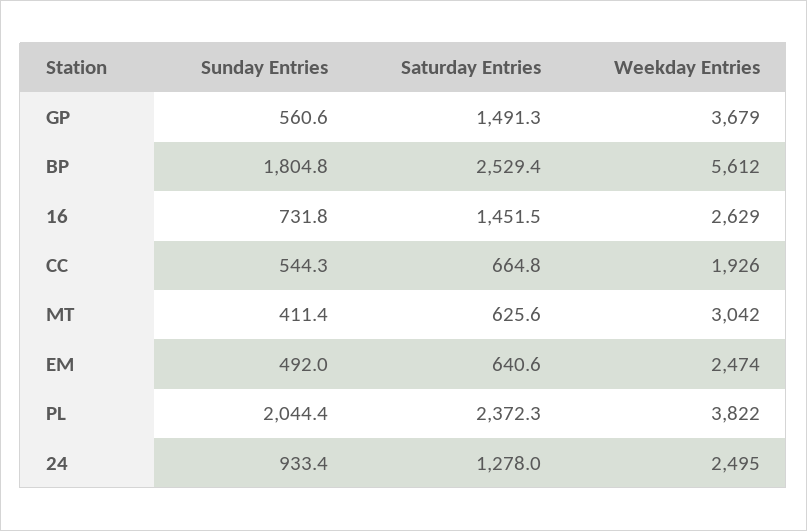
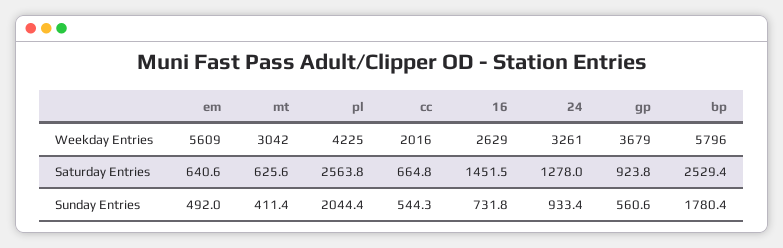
Saturday Entries, GP: 1491.3 -> 923.8
Sunday Entries, BP: 1804.8 -> 1780.4
Weekday Entries, BP: 5612 -> 5796
Weekday Entries, CC: 1926 -> 2016
Weekday Entries, EM: 2474 -> 5609
Saturday Entries, PL: 2372.3 -> 2563.8
Weekday Entries, PL: 3822 -> 4225
Weekday Entries, 24: 2495 -> 3261

